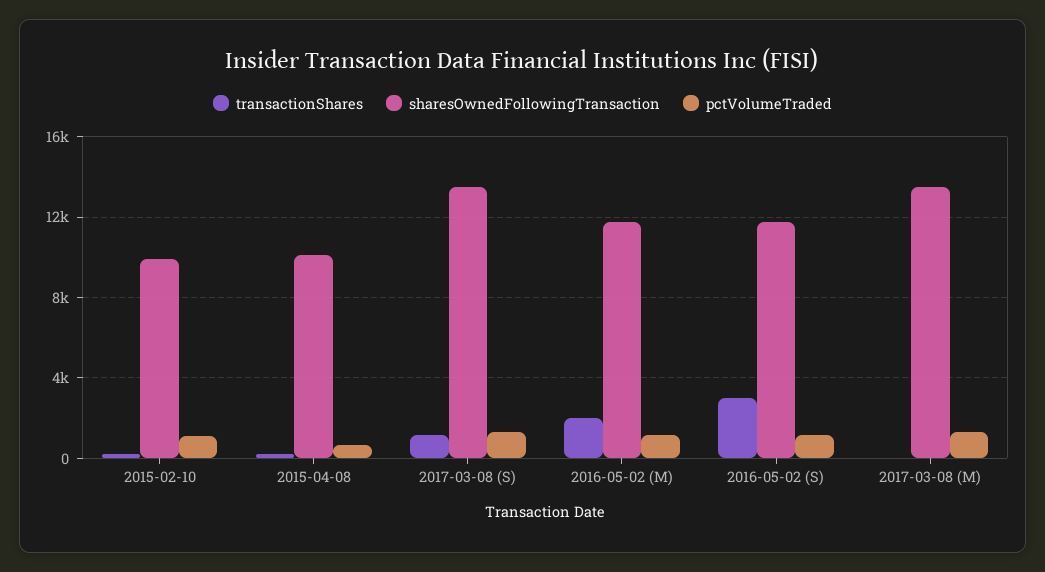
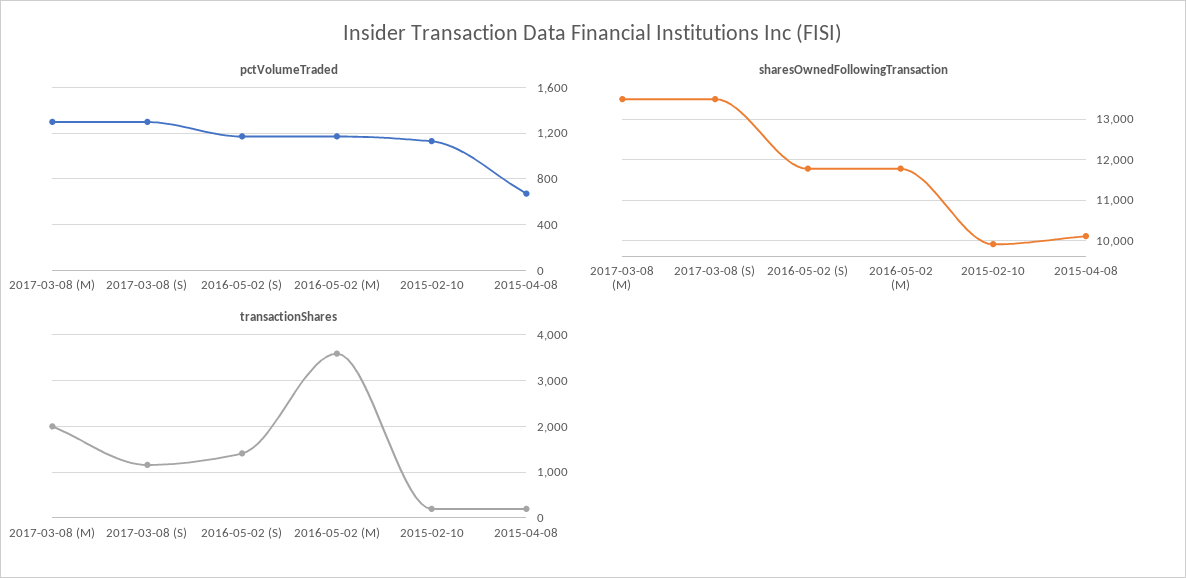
transactionShares, 2016-05-02 (M): 2000 -> 3600
transactionShares, 2016-05-02 (S): 3000 -> 1400
transactionShares, 2017-03-08 (M): 0 -> 2000

